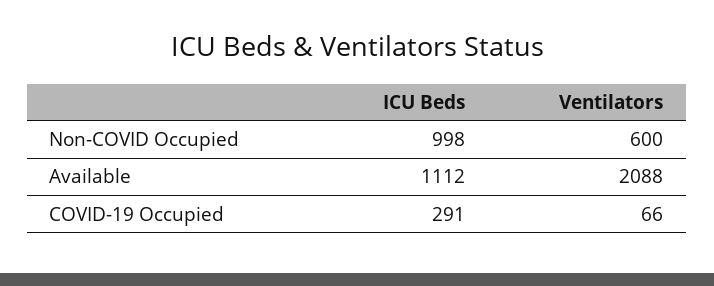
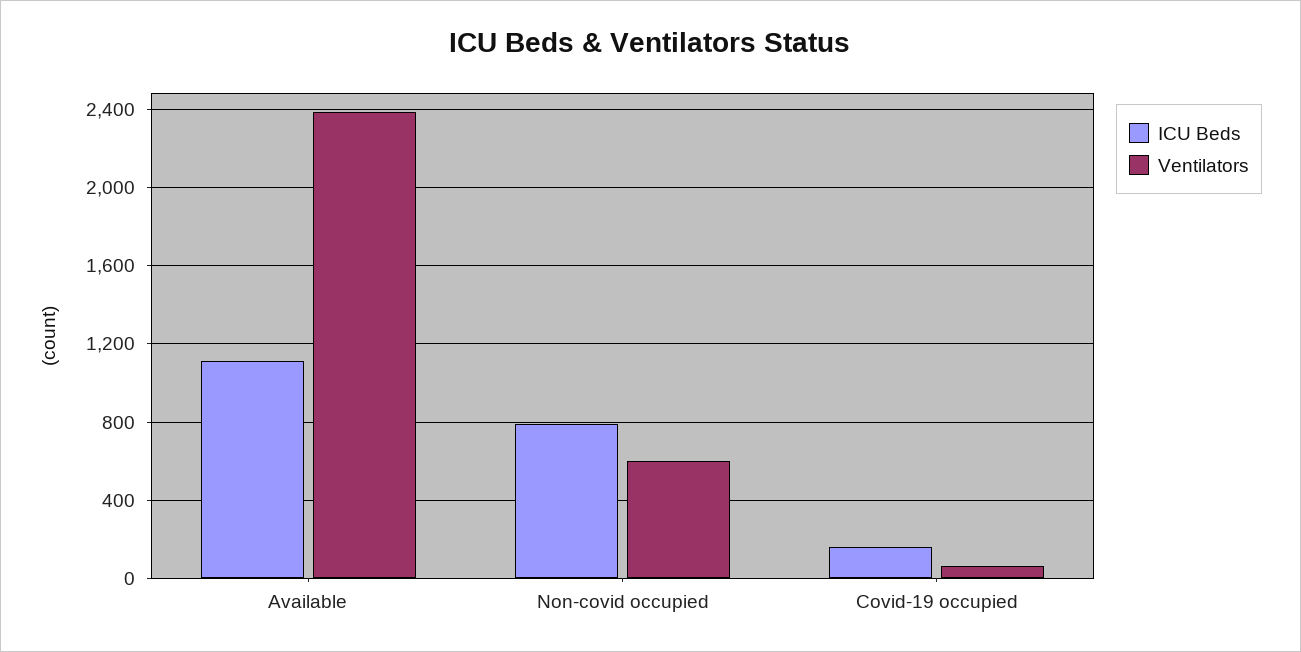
ICU Beds, Non-COVID Occupied: 998 -> 800
Ventilators, Available: 2088 -> 2400
ICU Beds, COVID-19 Occupied: 291 -> 150

